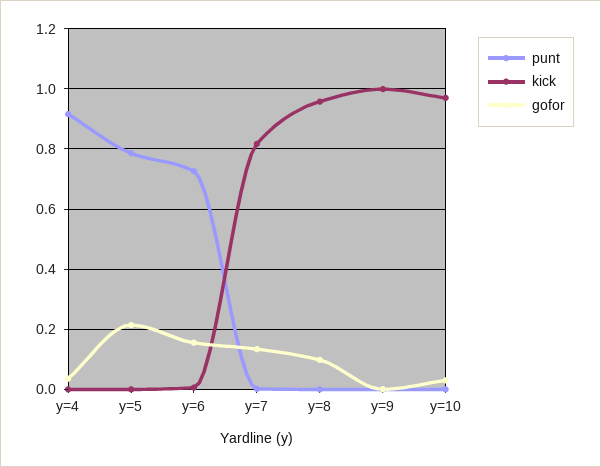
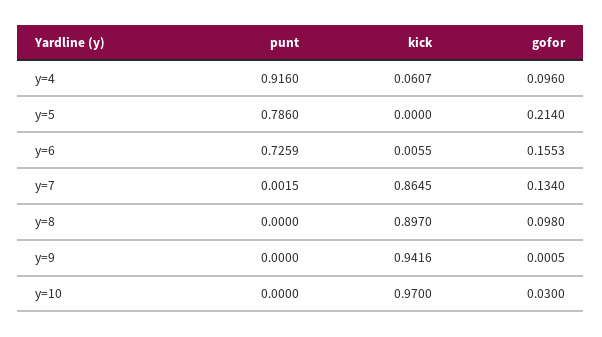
kick, y=4: 0 -> 0.0607
gofor, y=4: 0.04 -> 0.096
kick, y=7: 0.82 -> 0.8645
kick, y=8: 0.96 -> 0.897
kick, y=9: 1 -> 0.9416

